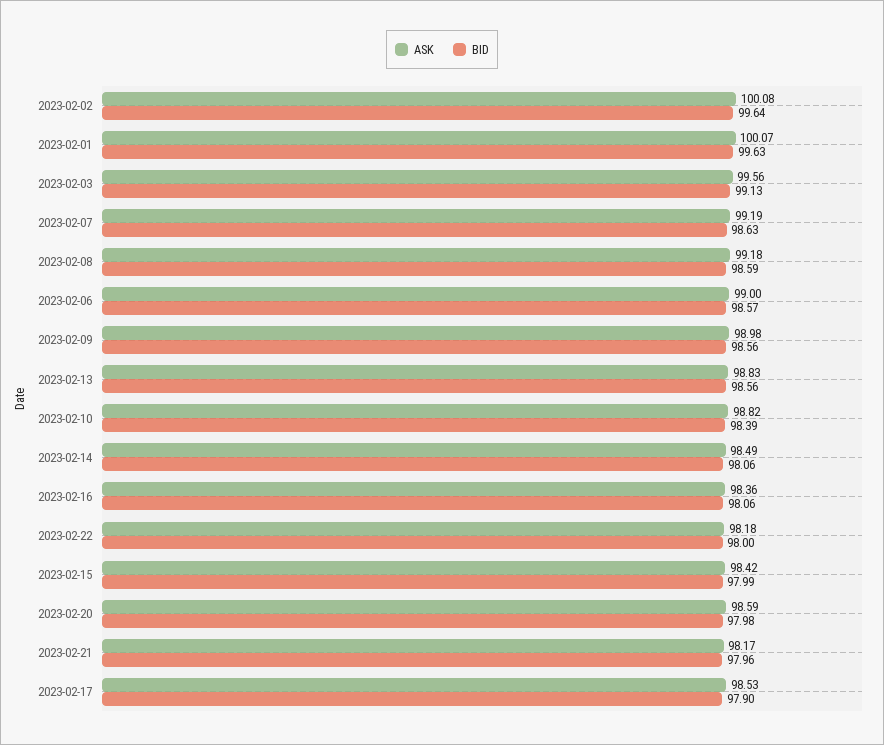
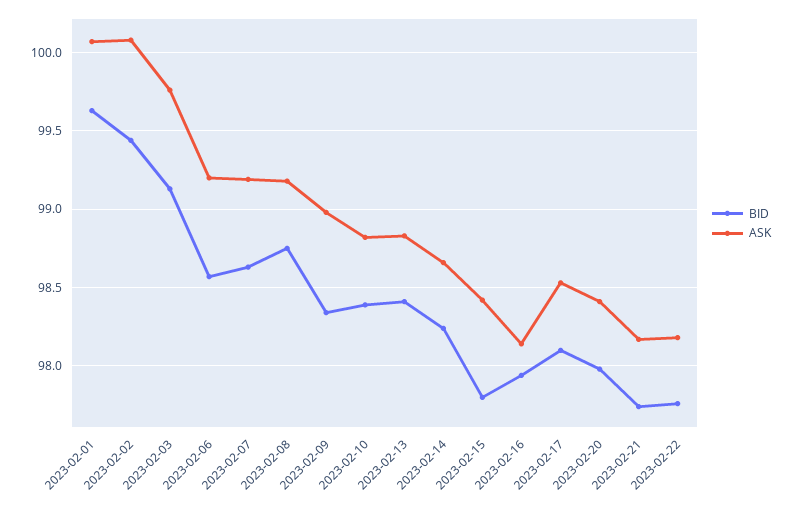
BID, 2023-02-02: 99.64 -> 99.45
ASK, 2023-02-03: 99.56 -> 99.75
BID, 2023-02-08: 98.59 -> 98.75
ASK, 2023-02-06: 99 -> 99.2
BID, 2023-02-09: 98.56 -> 98.35
BID, 2023-02-13: 98.56 -> 98.4
ASK, 2023-02-14: 98.49 -> 98.65
BID, 2023-02-14: 98.06 -> 98.25
ASK, 2023-02-16: 98.36 -> 98.15
BID, 2023-02-16: 98.06 -> 97.95
BID, 2023-02-22: 98 -> 97.75
BID, 2023-02-15: 97.99 -> 97.8
ASK, 2023-02-20: 98.59 -> 98.4
BID, 2023-02-21: 97.96 -> 97.75
BID, 2023-02-17: 97.9 -> 98.1

